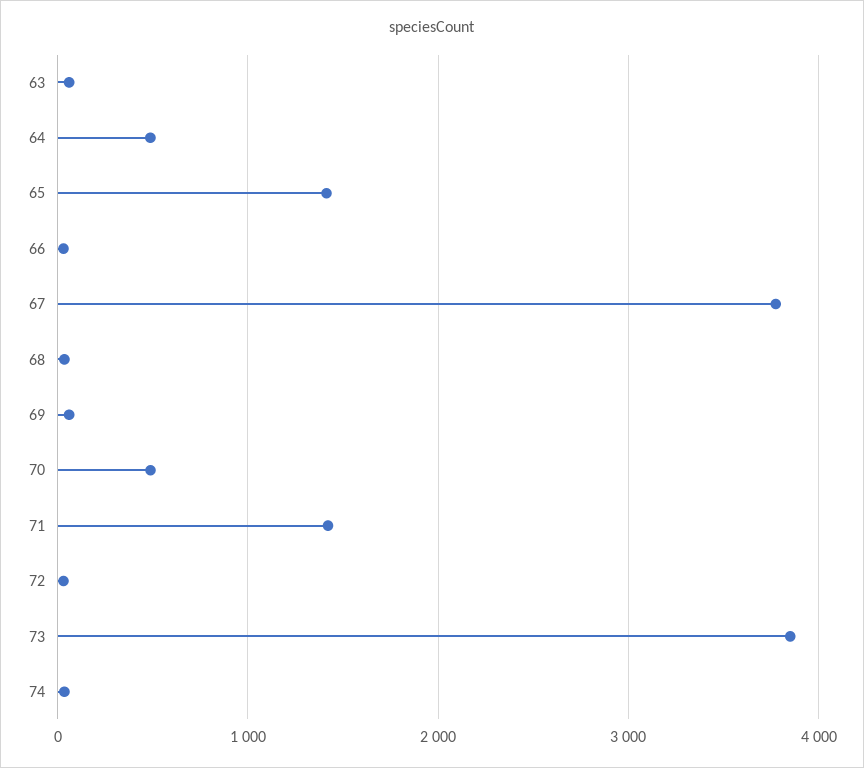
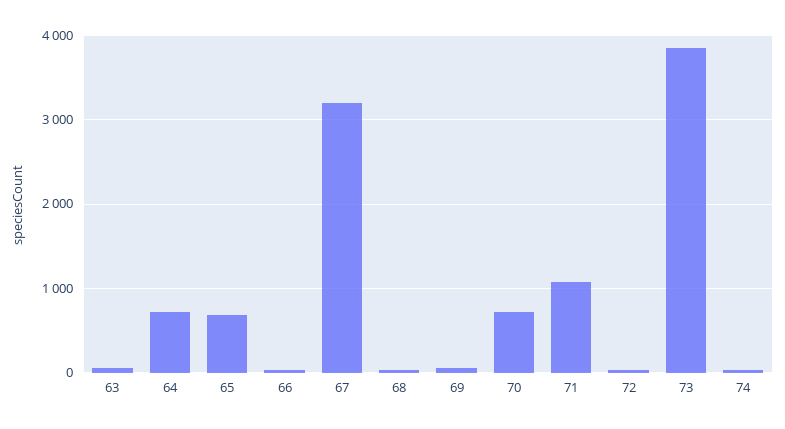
64: 500 -> 700
65: 1400 -> 700
67: 3800 -> 3200
70: 500 -> 700
71: 1400 -> 1100

